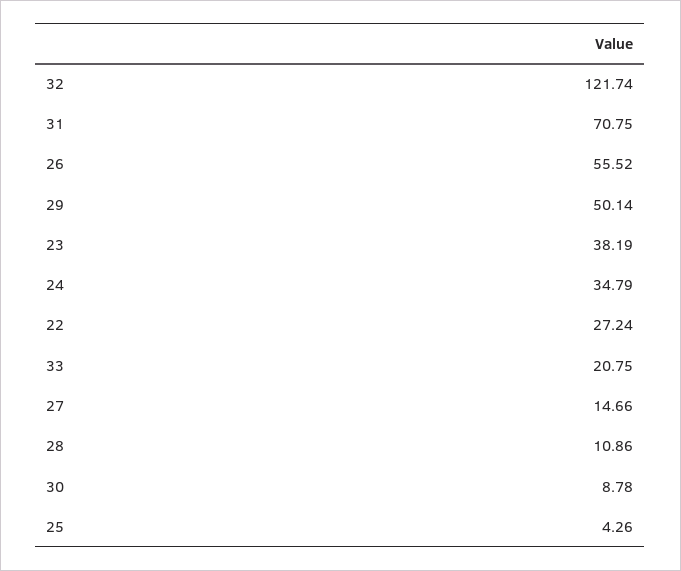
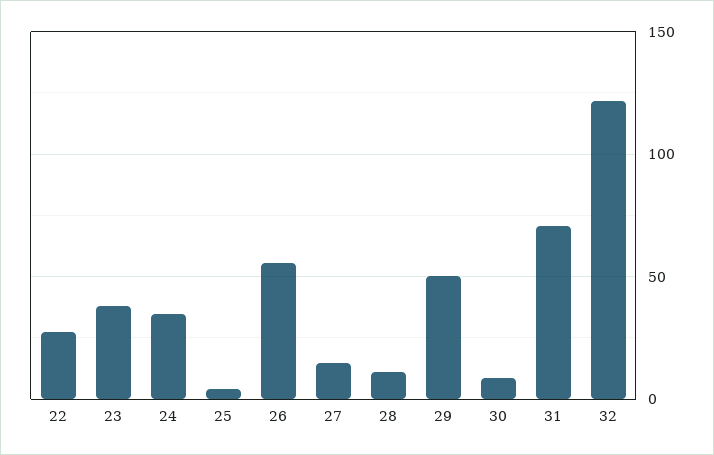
33: 20.75 -> none

